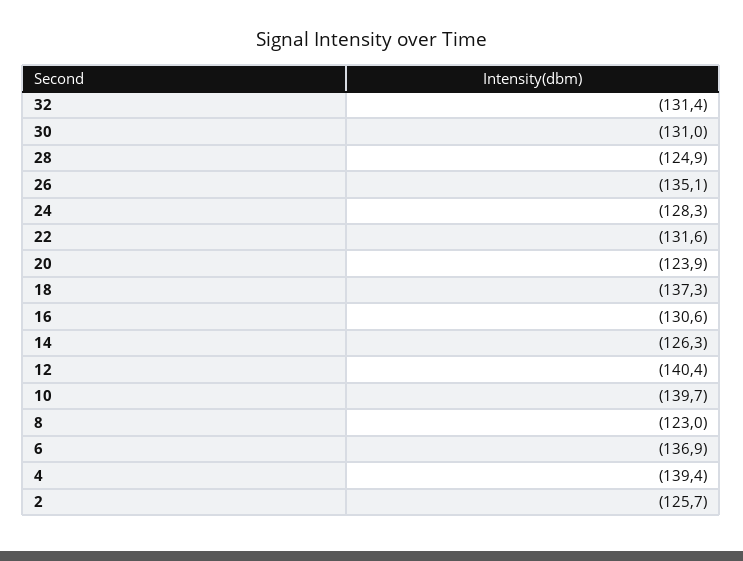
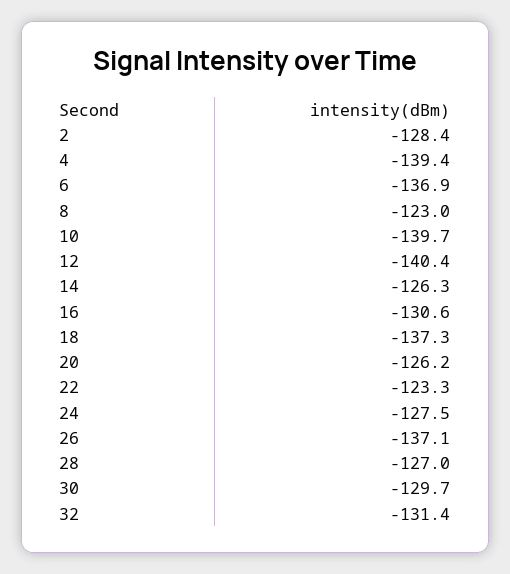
30: -131 -> -129.7
28: -124.9 -> -127
26: -135.1 -> -137.1
24: -128.3 -> -127.5
22: -131.6 -> -123.3
20: -123.9 -> -126.2
2: -125.7 -> -128.4

